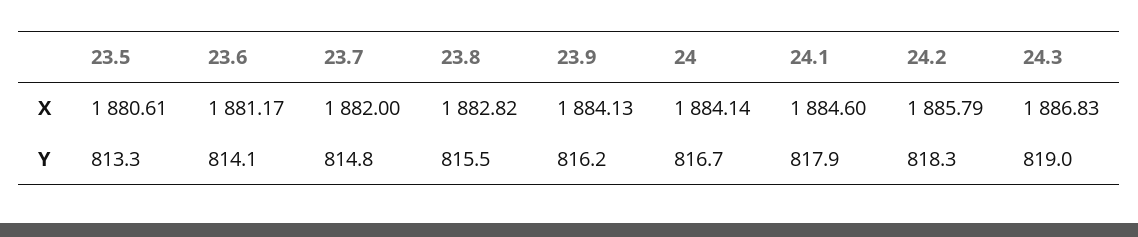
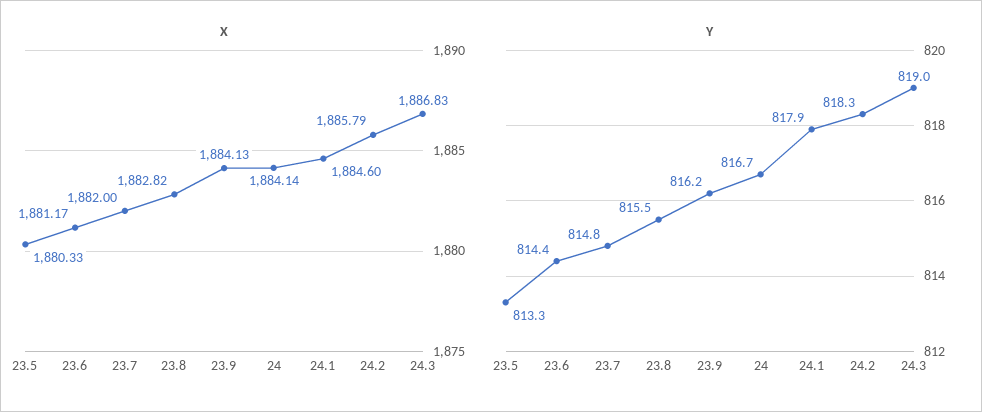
X, 23.5: 1880.61 -> 1880.33
Y, 23.6: 814.1 -> 814.4

